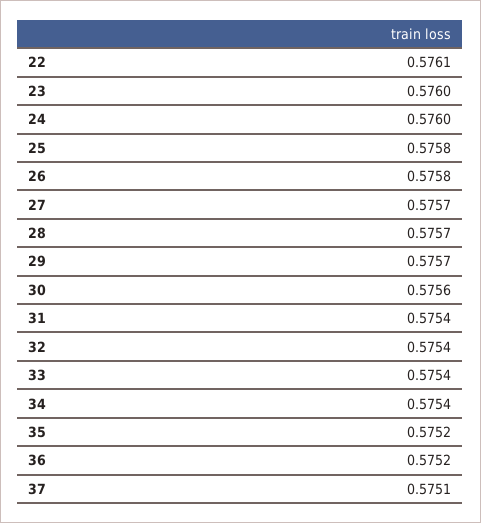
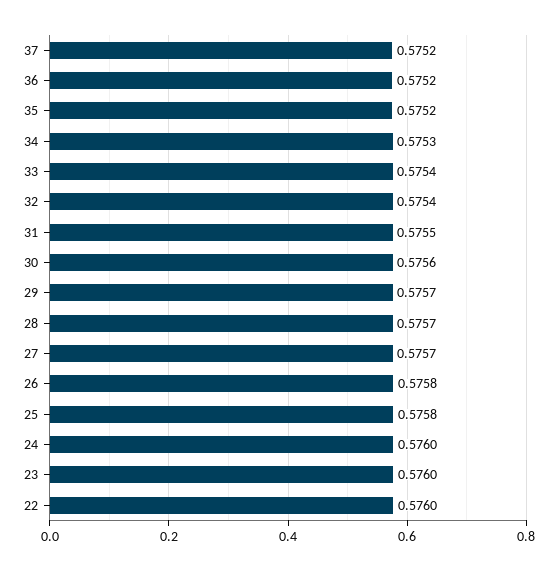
22: 0.5761 -> 0.576
31: 0.5754 -> 0.5755
34: 0.5754 -> 0.5753
37: 0.5751 -> 0.5752

